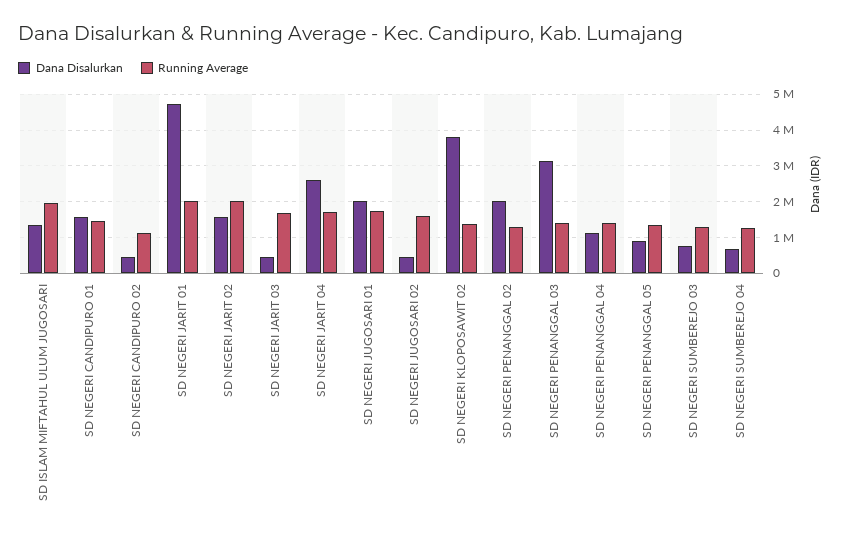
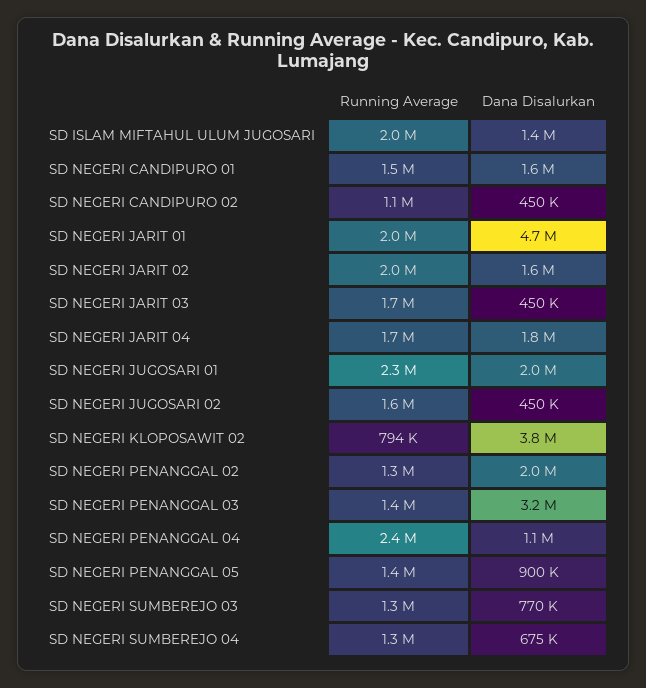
Dana Disalurkan, SD NEGERI JARIT 04: 2600000 -> 1800000
Running Average, SD NEGERI JUGOSARI 01: 1800000 -> 2300000
Running Average, SD NEGERI KLOPOSAWIT 02: 1400000 -> 794000
Running Average, SD NEGERI PENANGGAL 04: 1400000 -> 2400000

